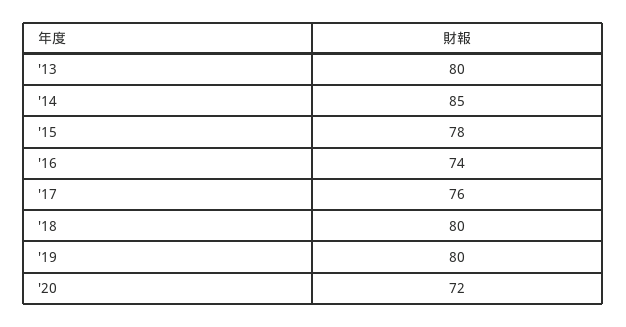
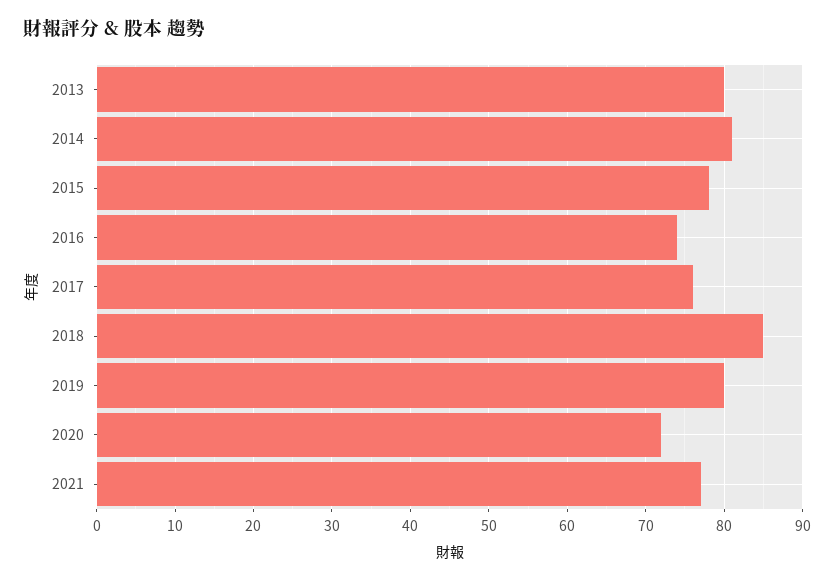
'14: 85 -> 81
'18: 80 -> 85
2021: none -> 77

